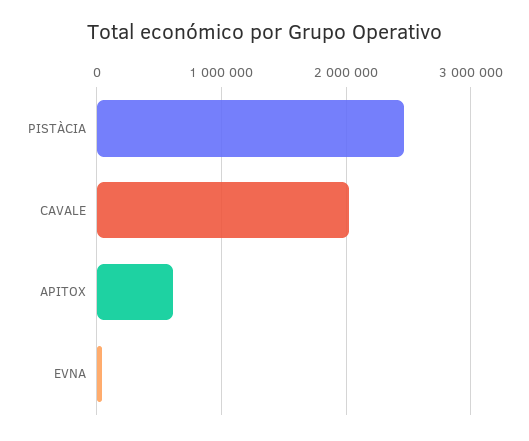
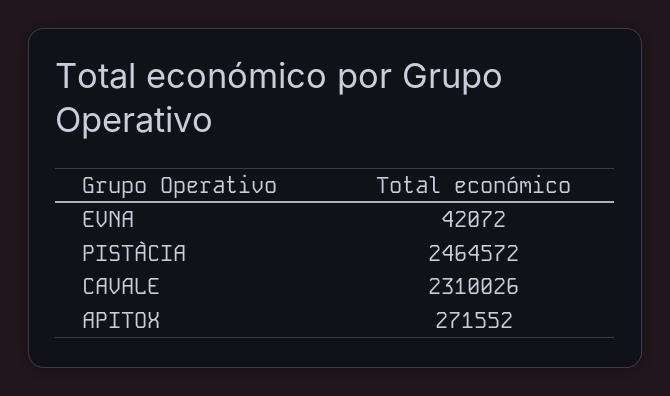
CAVALE: 2000000 -> 2310026
APITOX: 600000 -> 271552

